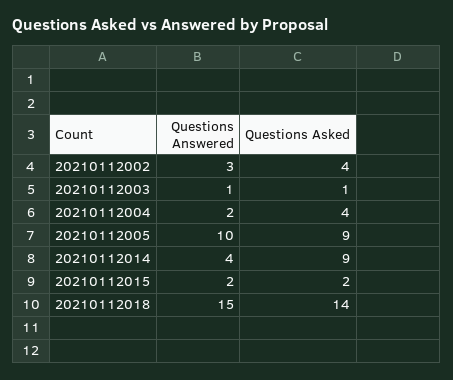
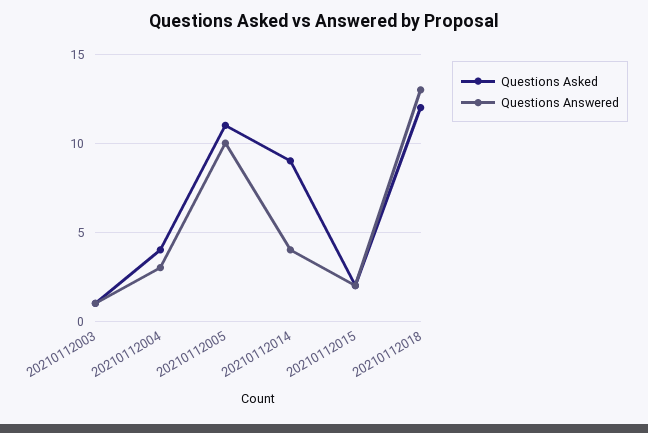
Questions Answered, 20210112002: 3 -> none
Questions Asked, 20210112002: 4 -> none
Questions Answered, 20210112004: 2 -> 3
Questions Asked, 20210112005: 9 -> 11
Questions Answered, 20210112018: 15 -> 13
Questions Asked, 20210112018: 14 -> 12

